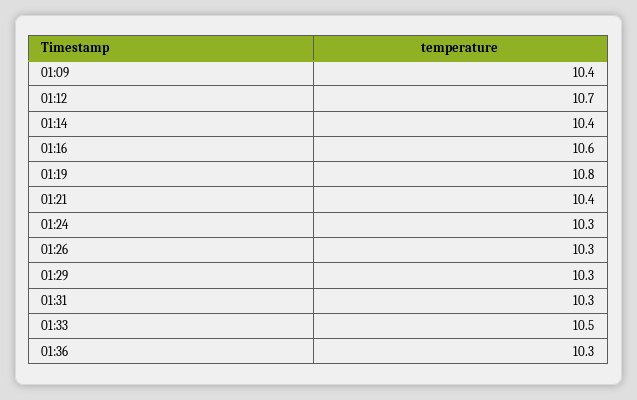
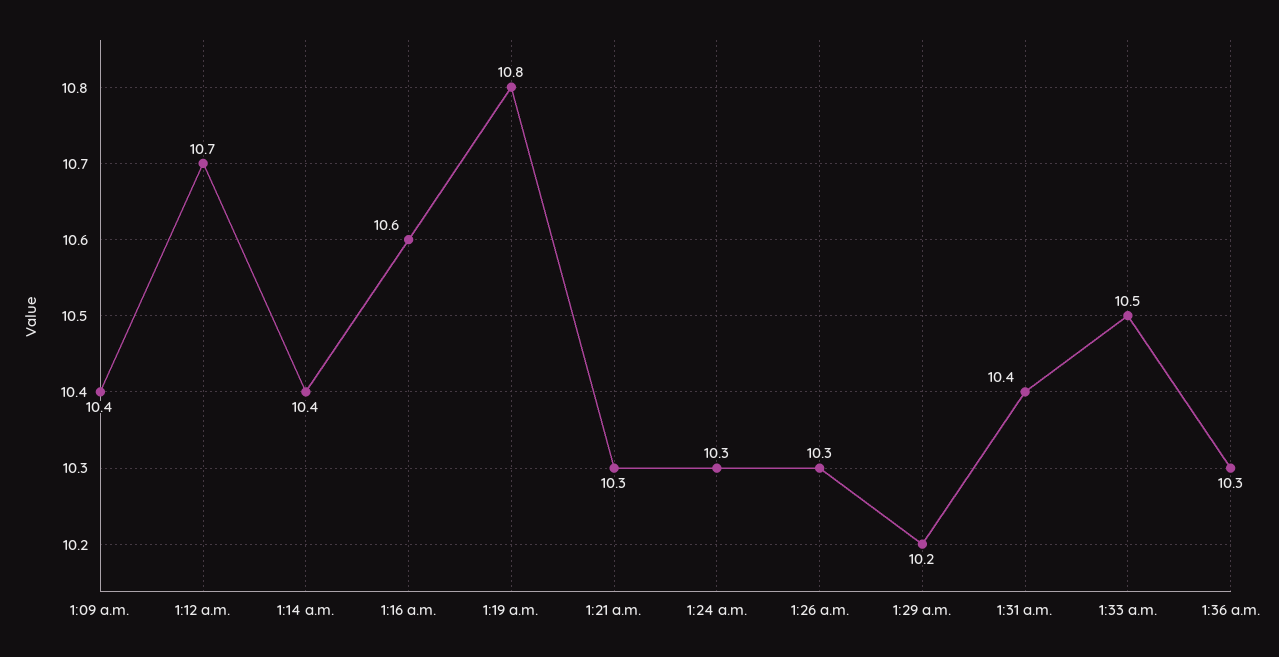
01:21: 10.4 -> 10.3
01:29: 10.3 -> 10.2
01:31: 10.3 -> 10.4

